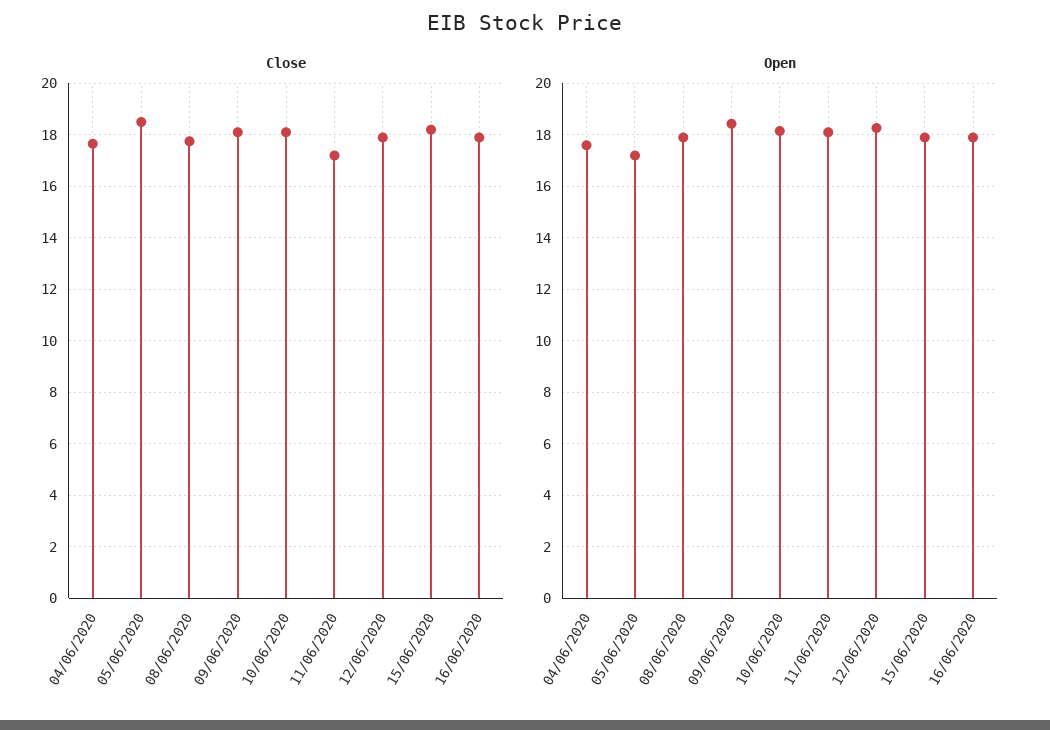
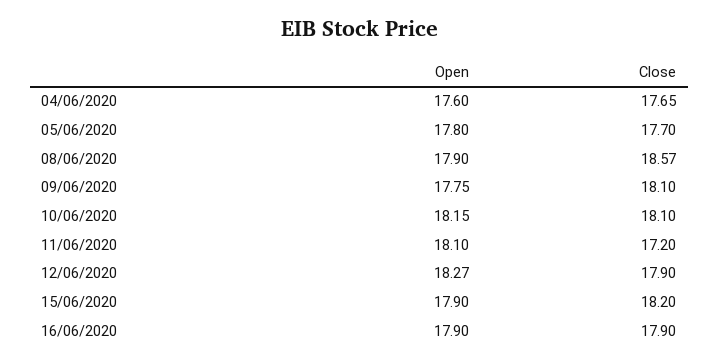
Close, 05/06/2020: 18.5 -> 17.7
Close, 08/06/2020: 17.75 -> 18.57
Open, 05/06/2020: 17.25 -> 17.8
Open, 09/06/2020: 18.5 -> 17.75

